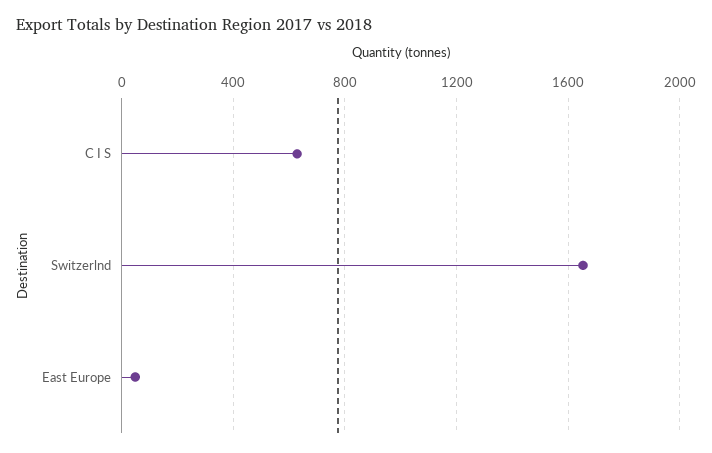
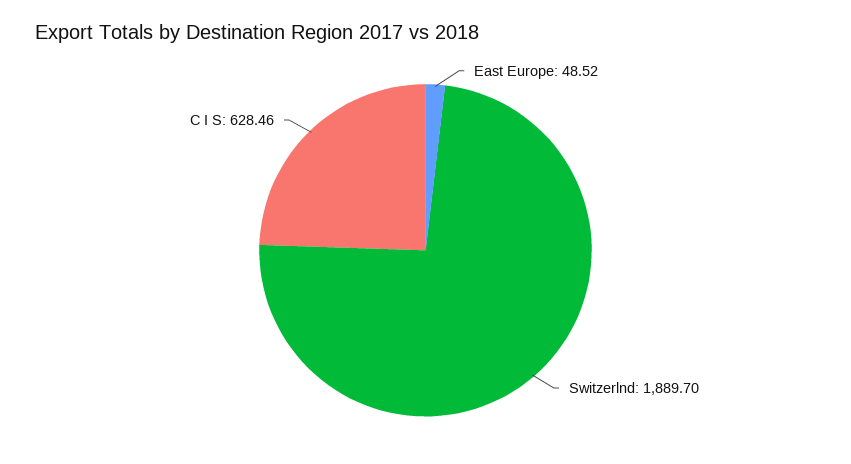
Switzerlnd: 1650 -> 1889.7

